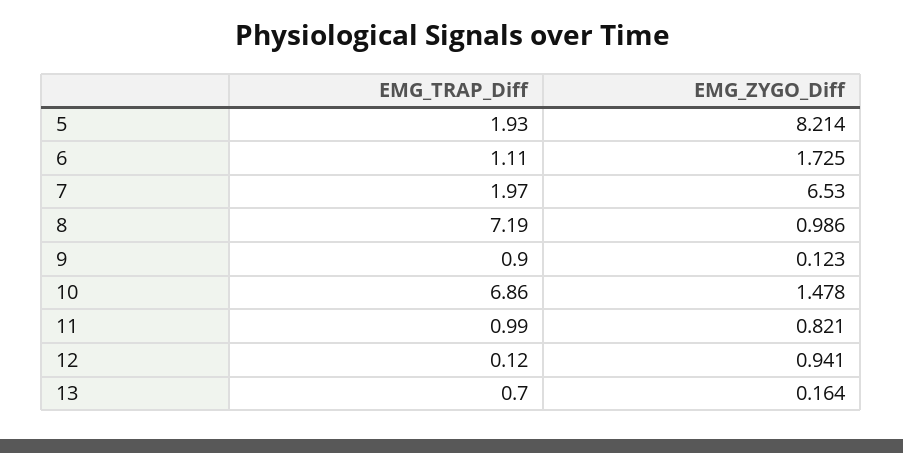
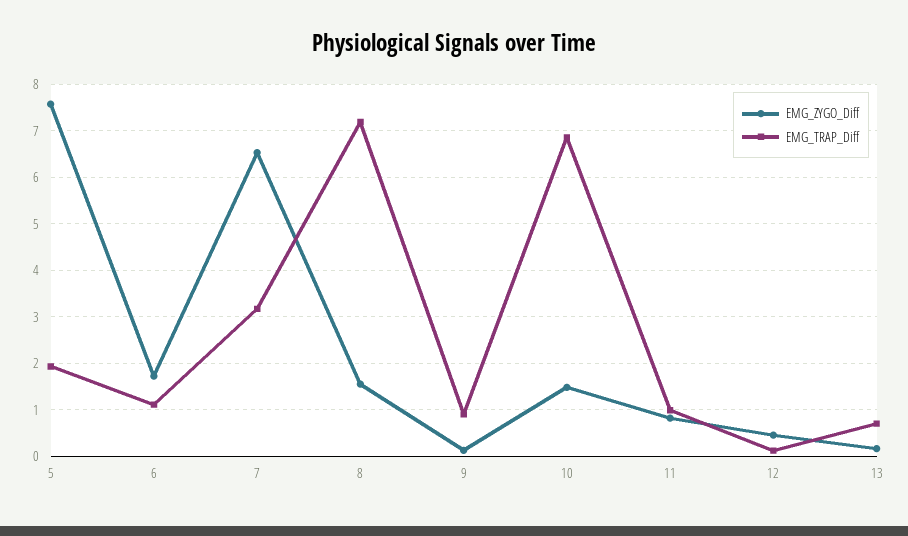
EMG_ZYGO_Diff, 5: 8.214 -> 7.6
EMG_TRAP_Diff, 7: 1.97 -> 3.2
EMG_ZYGO_Diff, 8: 0.986 -> 1.6
EMG_ZYGO_Diff, 12: 0.941 -> 0.4

